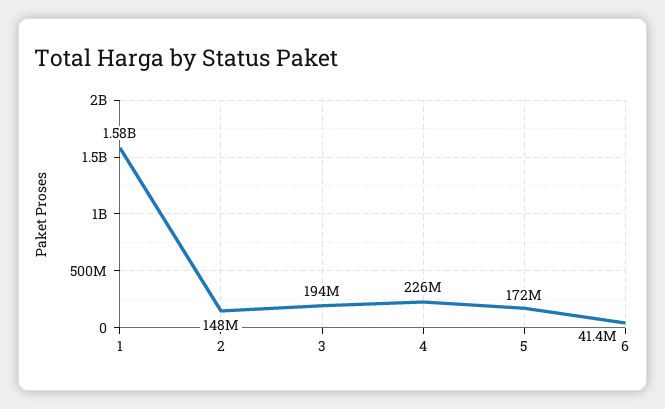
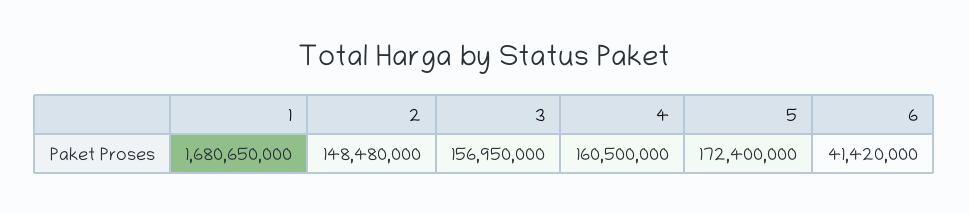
1: 1580000000 -> 1680650000
3: 194000000 -> 156950000
4: 226000000 -> 160500000

